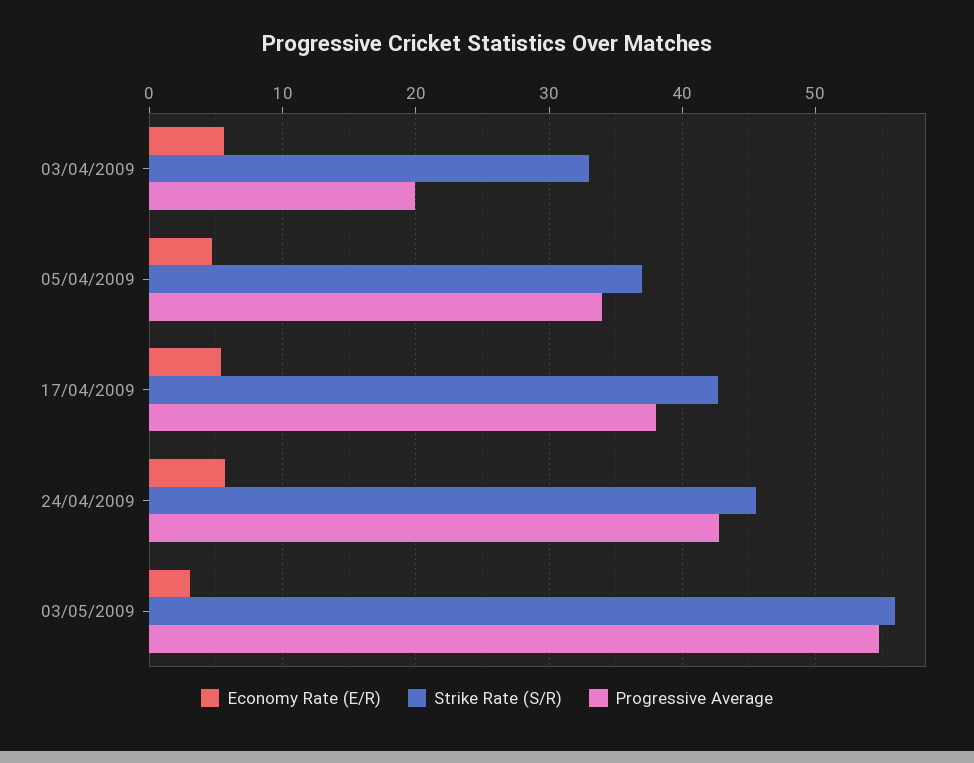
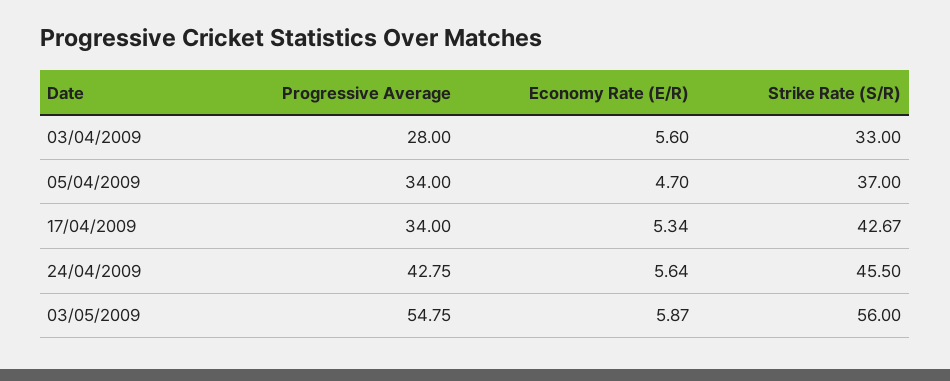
Progressive Average, 03/04/2009: 20 -> 28
Progressive Average, 17/04/2009: 38 -> 34
Economy Rate (E/R), 03/05/2009: 3 -> 5.87

